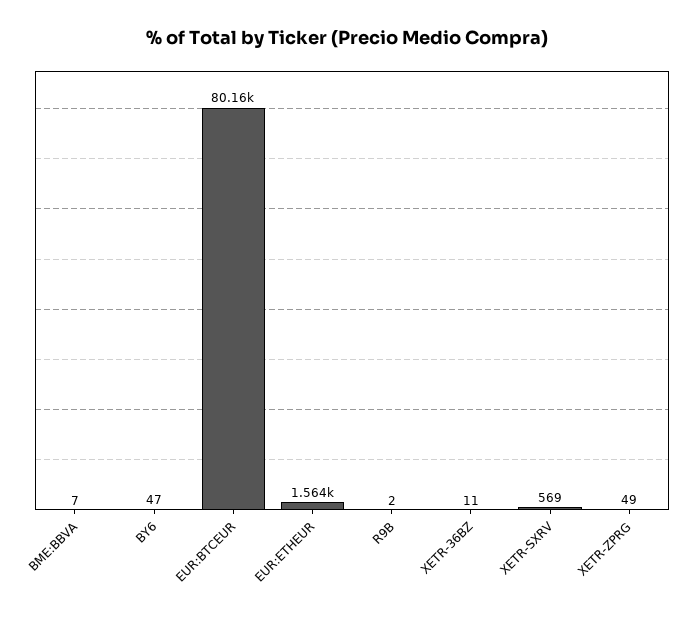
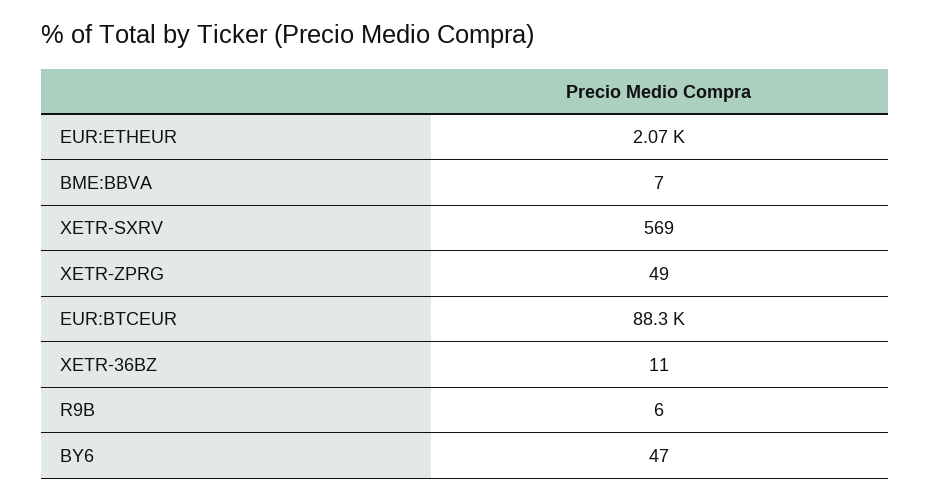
EUR:BTCEUR: 80160 -> 88300
EUR:ETHEUR: 1564 -> 2070
R9B: 2 -> 6

